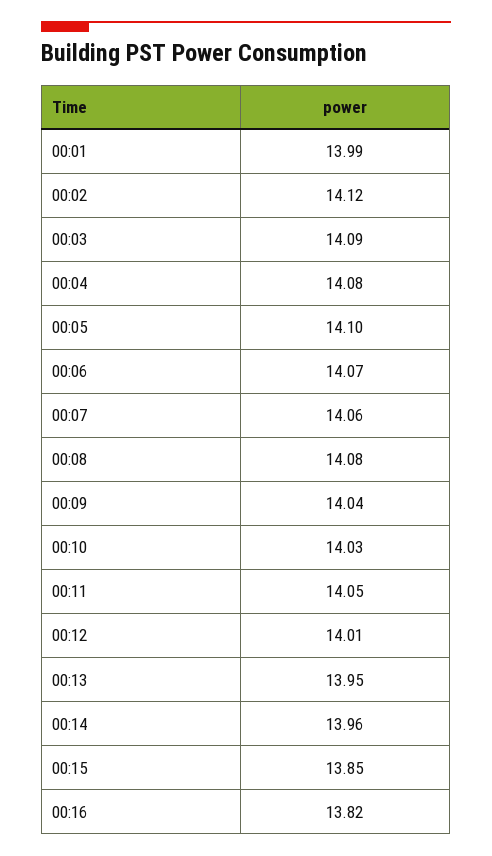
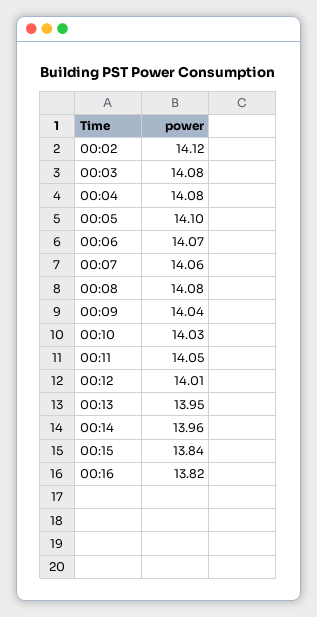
00:01: 13.99 -> none
00:03: 14.09 -> 14.08
00:15: 13.85 -> 13.84

